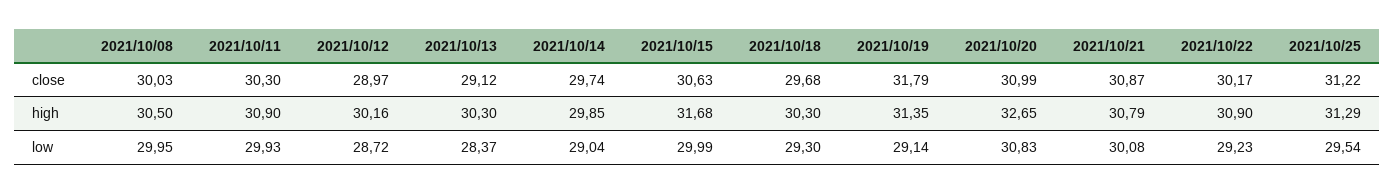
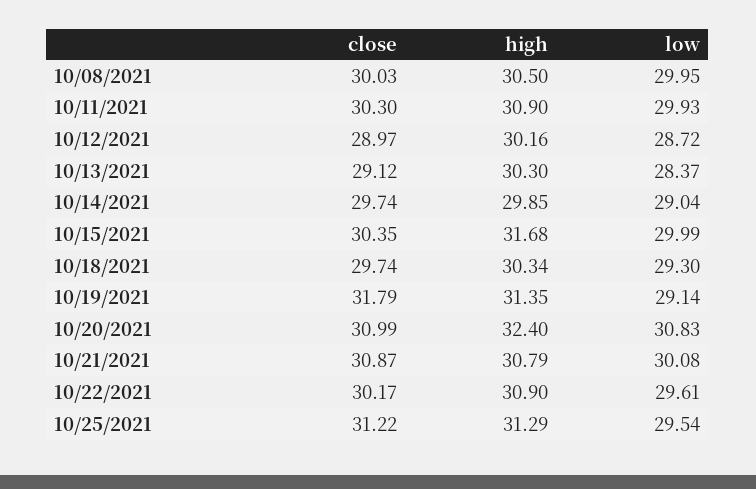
2021/10/15, close: 30.63 -> 30.35
2021/10/18, close: 29.68 -> 29.74
2021/10/18, high: 30.3 -> 30.34
2021/10/20, high: 32.65 -> 32.4
2021/10/22, low: 29.23 -> 29.61

